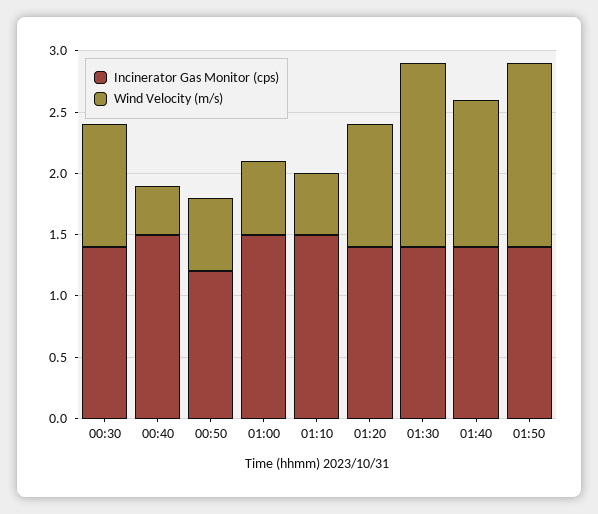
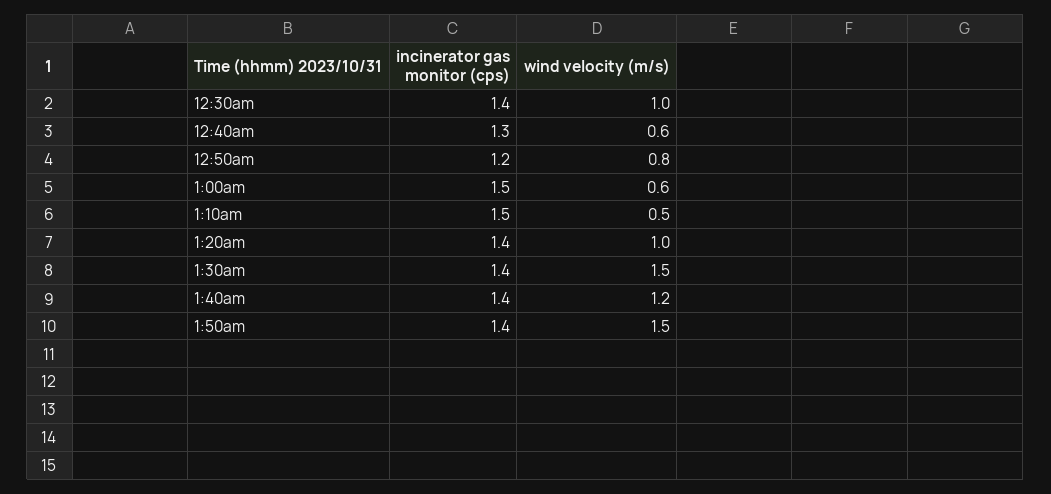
Incinerator Gas Monitor (cps), 00:40: 1.5 -> 1.3
Wind Velocity (m/s), 00:40: 0.4 -> 0.6
Wind Velocity (m/s), 00:50: 0.6 -> 0.8

